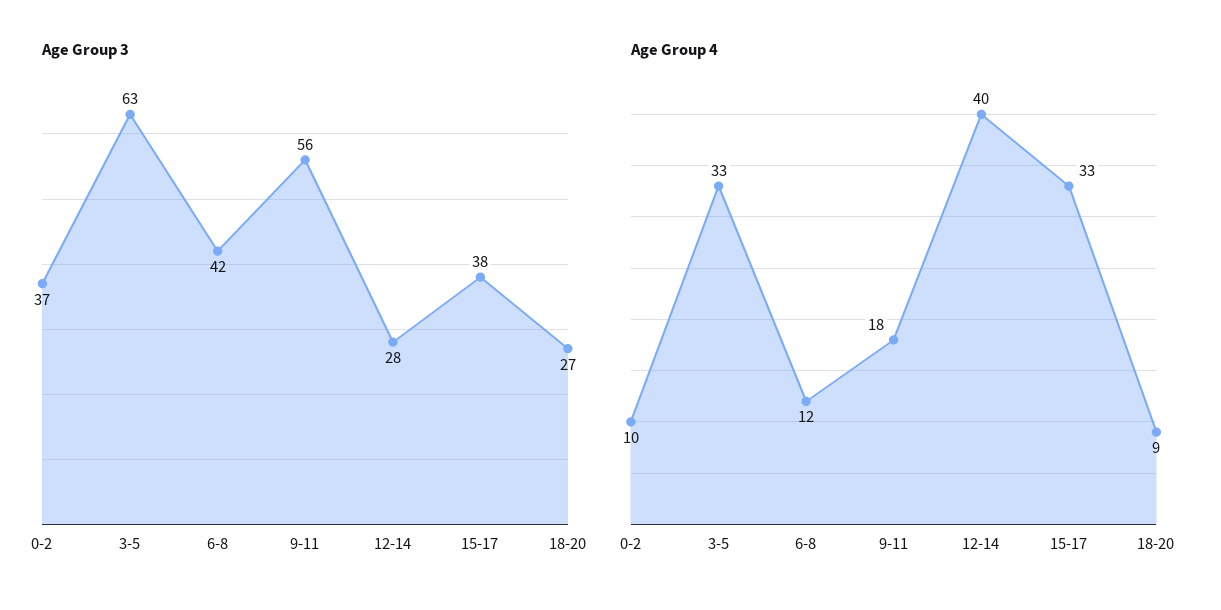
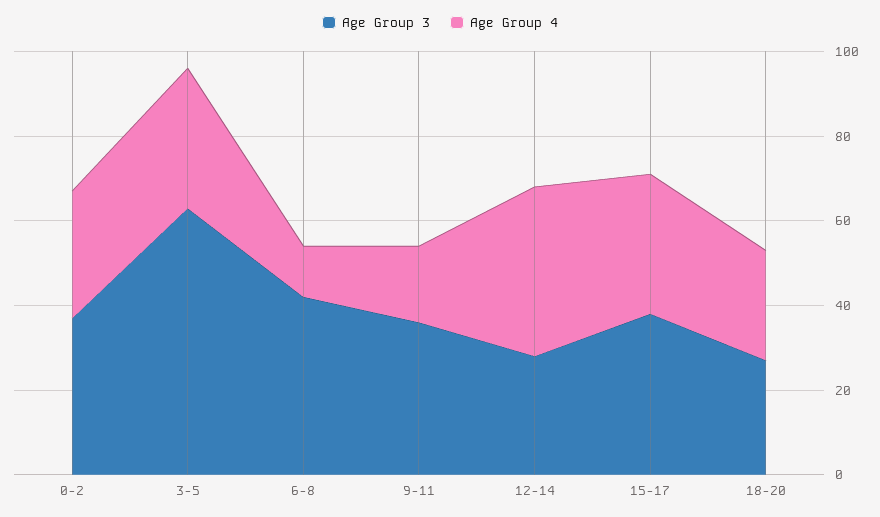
Age Group 3, 9-11: 56 -> 35
Age Group 4, 0-2: 10 -> 30
Age Group 4, 18-20: 9 -> 25

